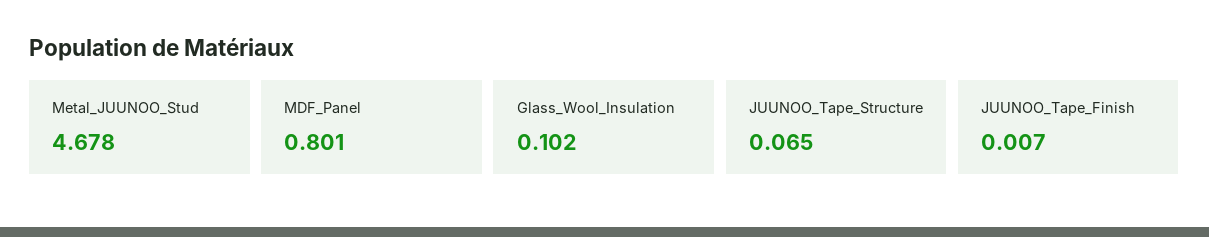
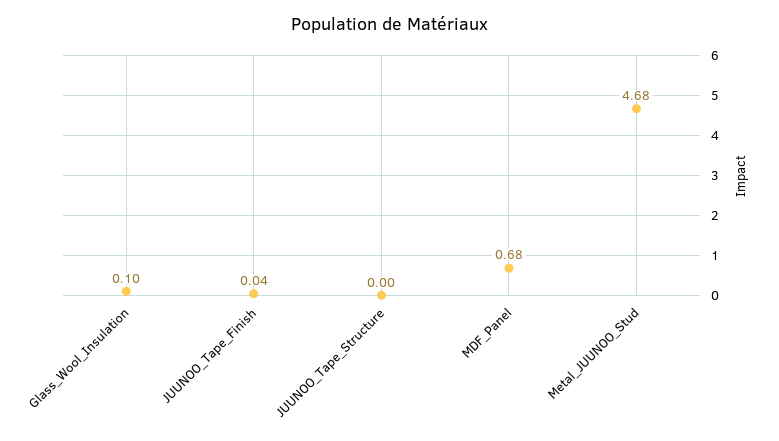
MDF_Panel: 0.801 -> 0.68
JUUNOO_Tape_Structure: 0.065 -> 0
JUUNOO_Tape_Finish: 0.007 -> 0.04

